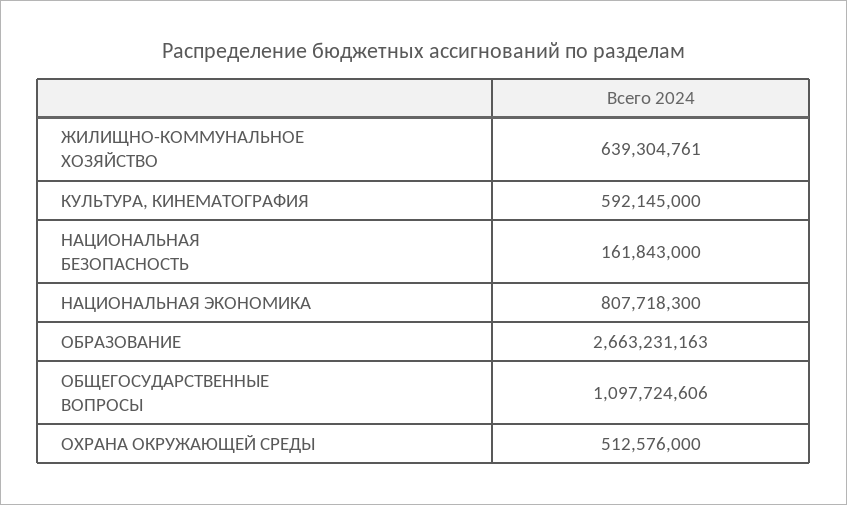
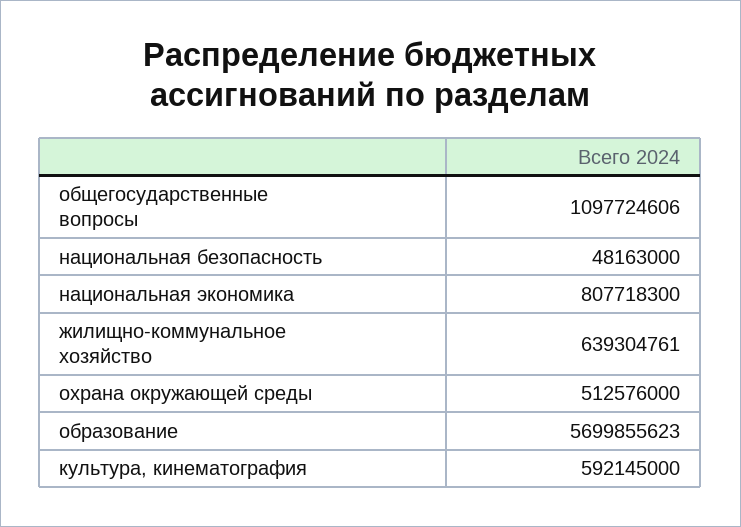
НАЦИОНАЛЬНАЯ БЕЗОПАСНОСТЬ: 161843000 -> 48163000
ОБРАЗОВАНИЕ: 2663231163 -> 5699855623

